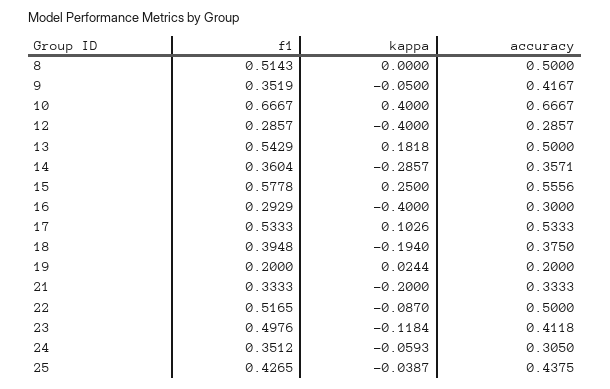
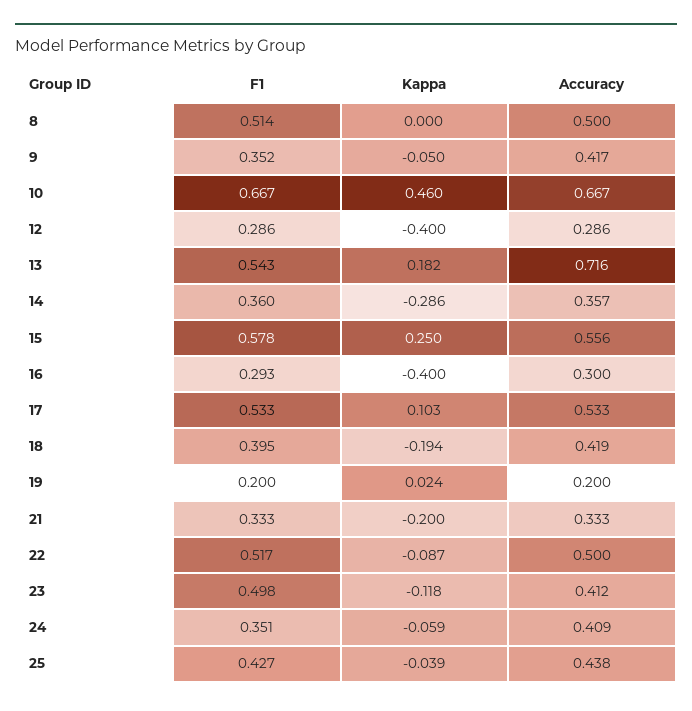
kappa, 10: 0.4 -> 0.46
accuracy, 13: 0.5 -> 0.716
accuracy, 18: 0.375 -> 0.419
accuracy, 24: 0.305 -> 0.409

